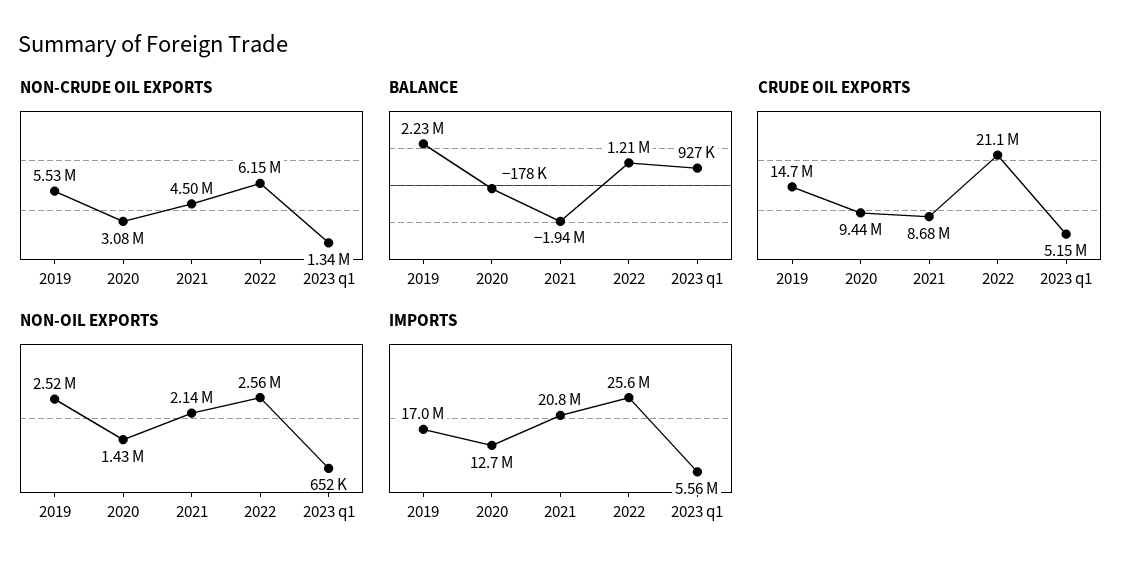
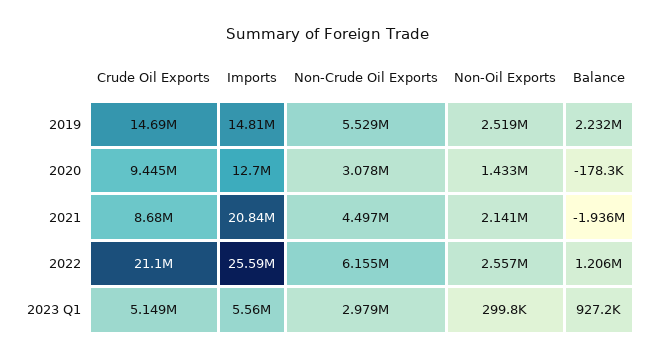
NON-CRUDE OIL EXPORTS, 2023 q1: 1340000 -> 2979000
NON-OIL EXPORTS, 2023 q1: 652000 -> 299800
IMPORTS, 2019: 17000000 -> 14810000

